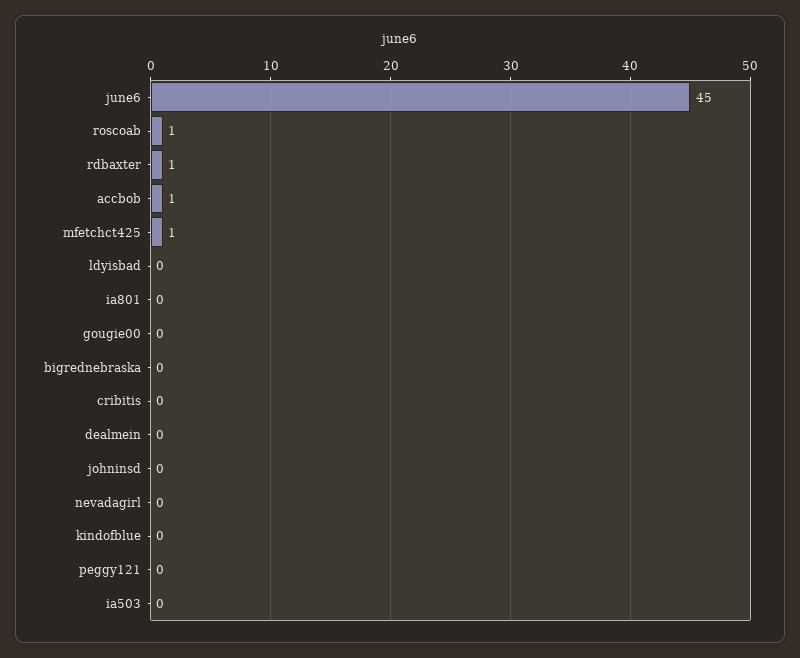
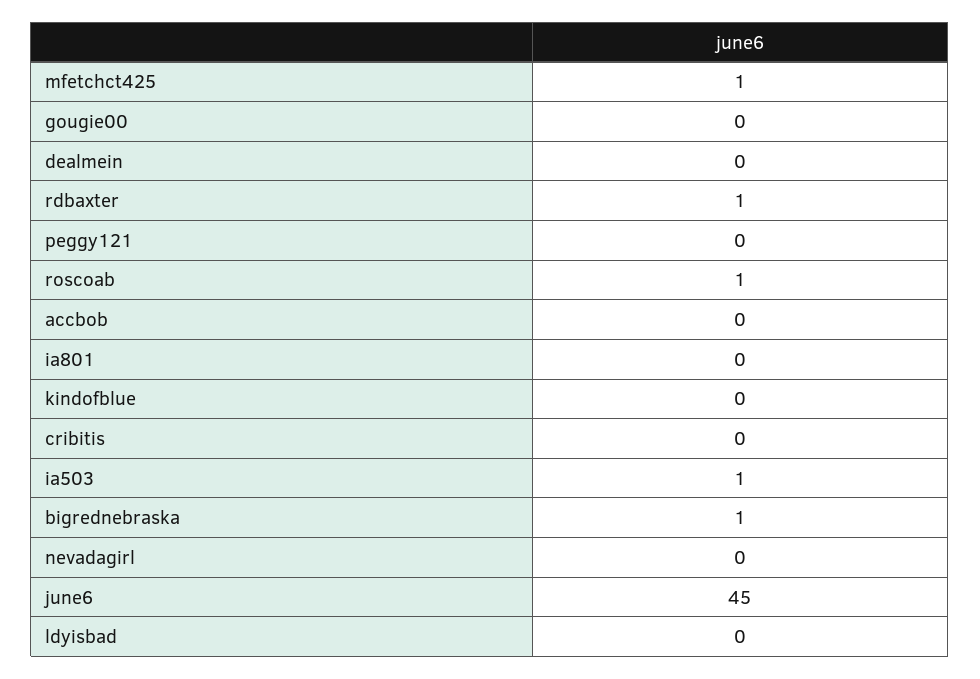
accbob: 1 -> 0
bigrednebraska: 0 -> 1
johninsd: 0 -> none
ia503: 0 -> 1

